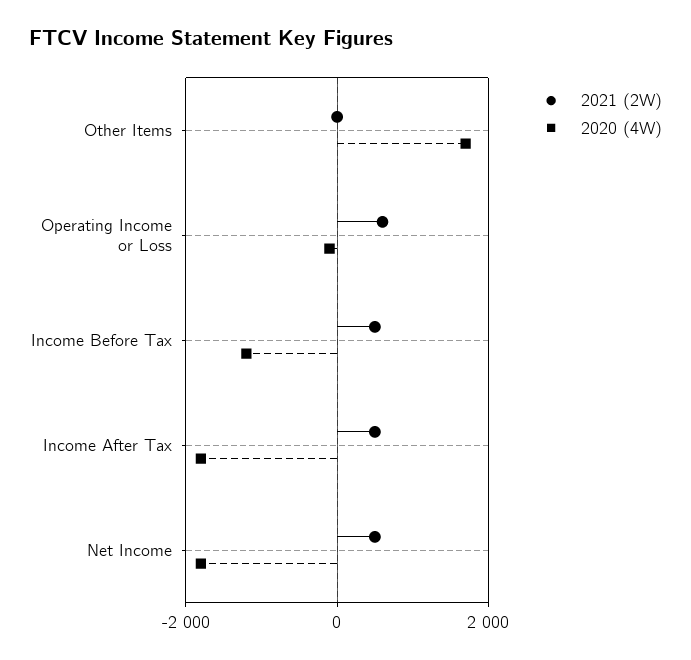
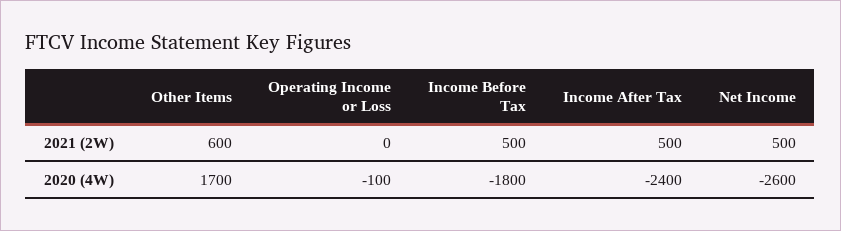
2021 (2W), Other Items: 0 -> 600
2021 (2W), Operating Income or Loss: 600 -> 0
2020 (4W), Income Before Tax: -1200 -> -1800
2020 (4W), Income After Tax: -1800 -> -2400
2020 (4W), Net Income: -1800 -> -2600

